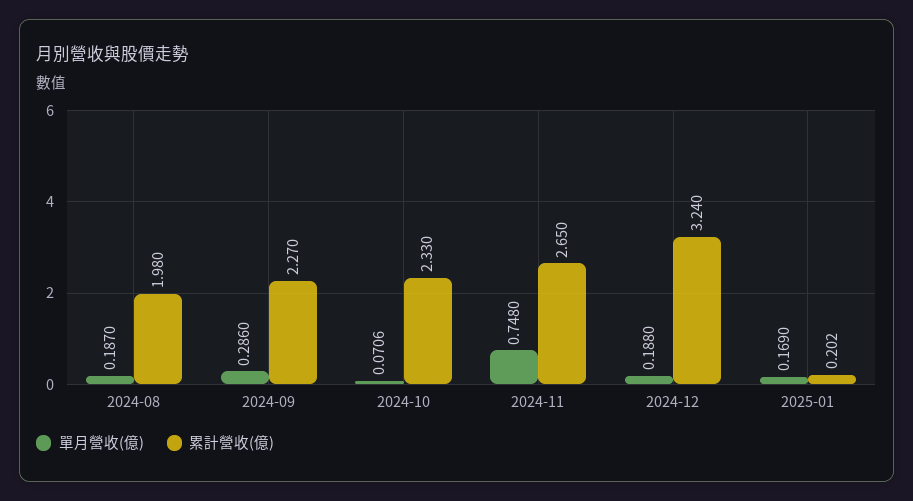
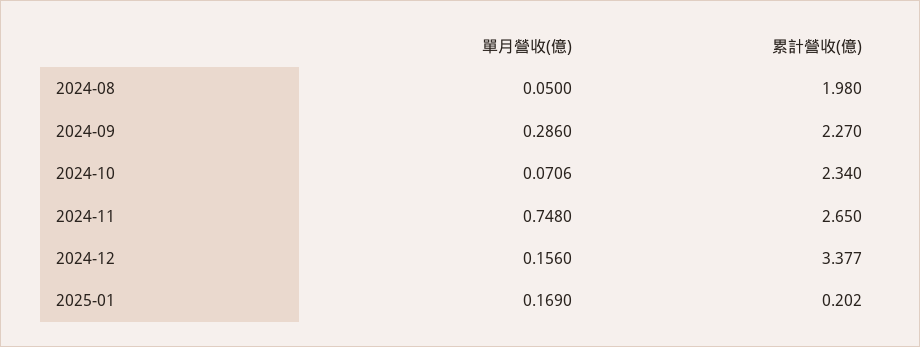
單月營收(億), 2024-08: 0.187 -> 0.05
累計營收(億), 2024-10: 2.33 -> 2.34
單月營收(億), 2024-12: 0.188 -> 0.156
累計營收(億), 2024-12: 3.24 -> 3.377

